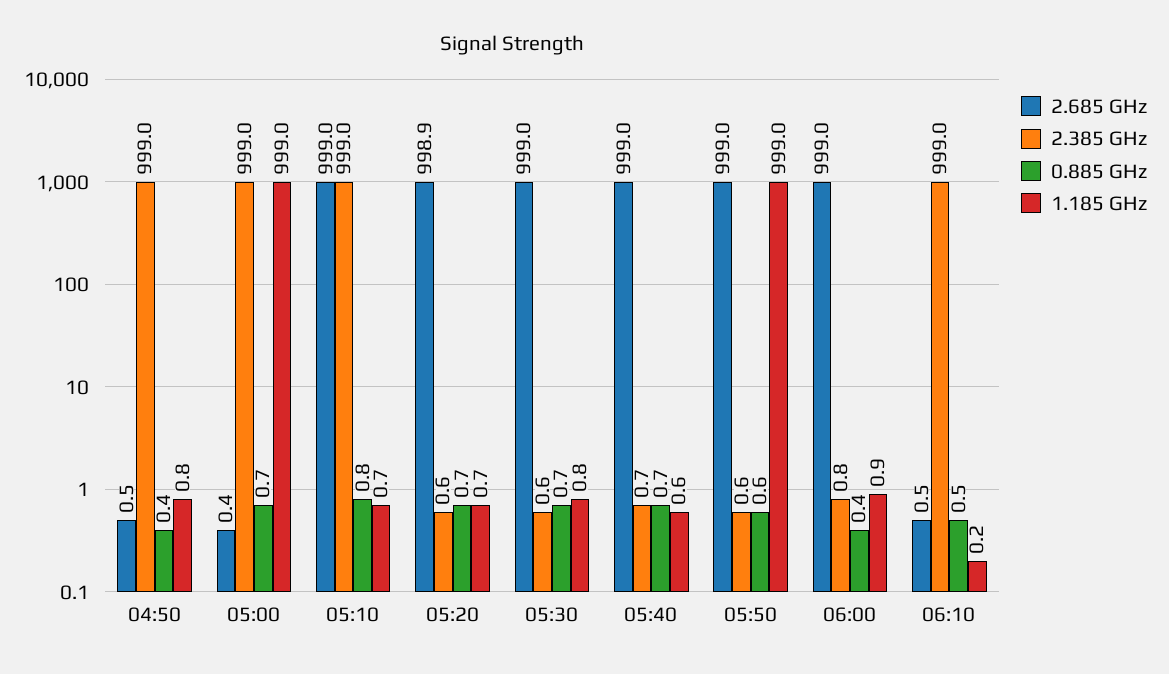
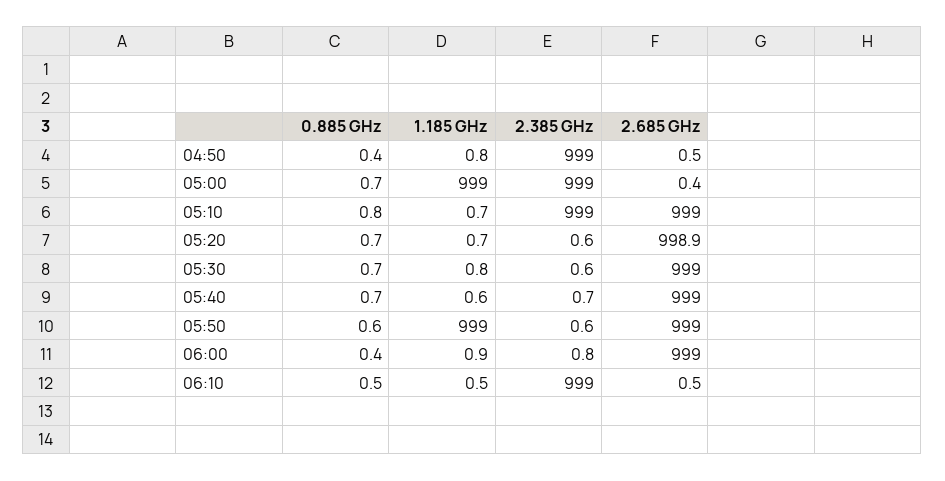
1.185 GHz, 06:10: 0.2 -> 0.5

